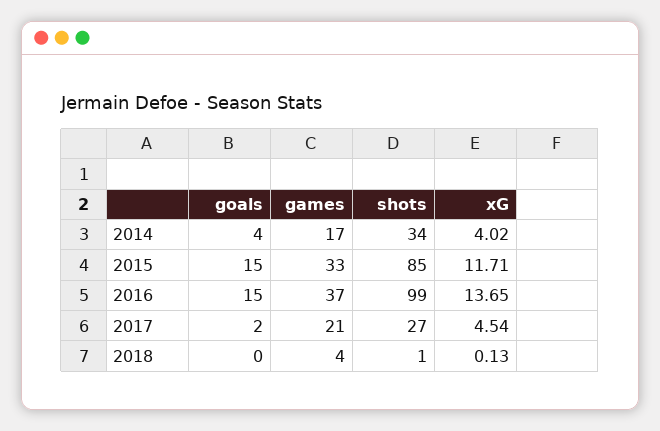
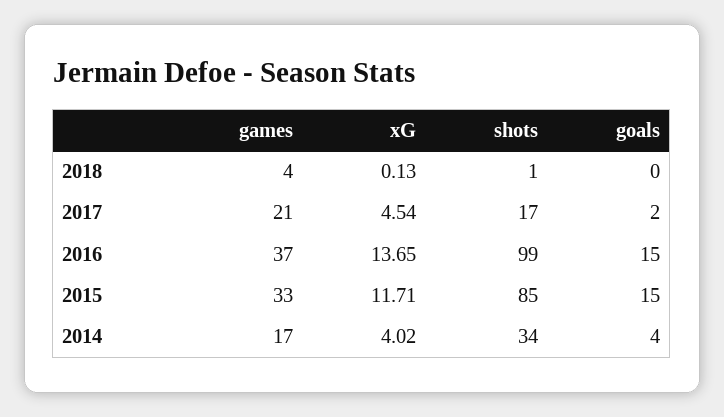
shots, 2017: 27 -> 17

